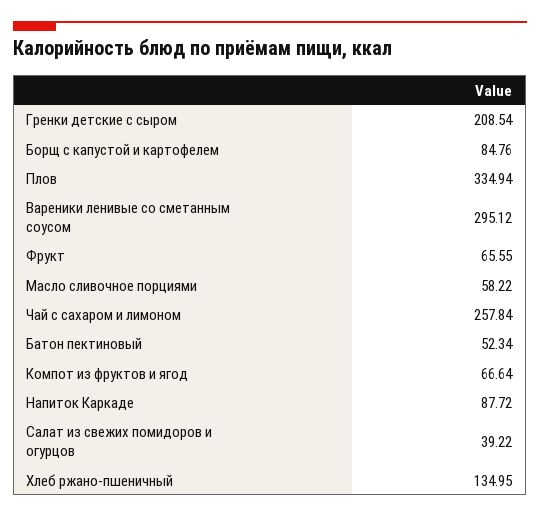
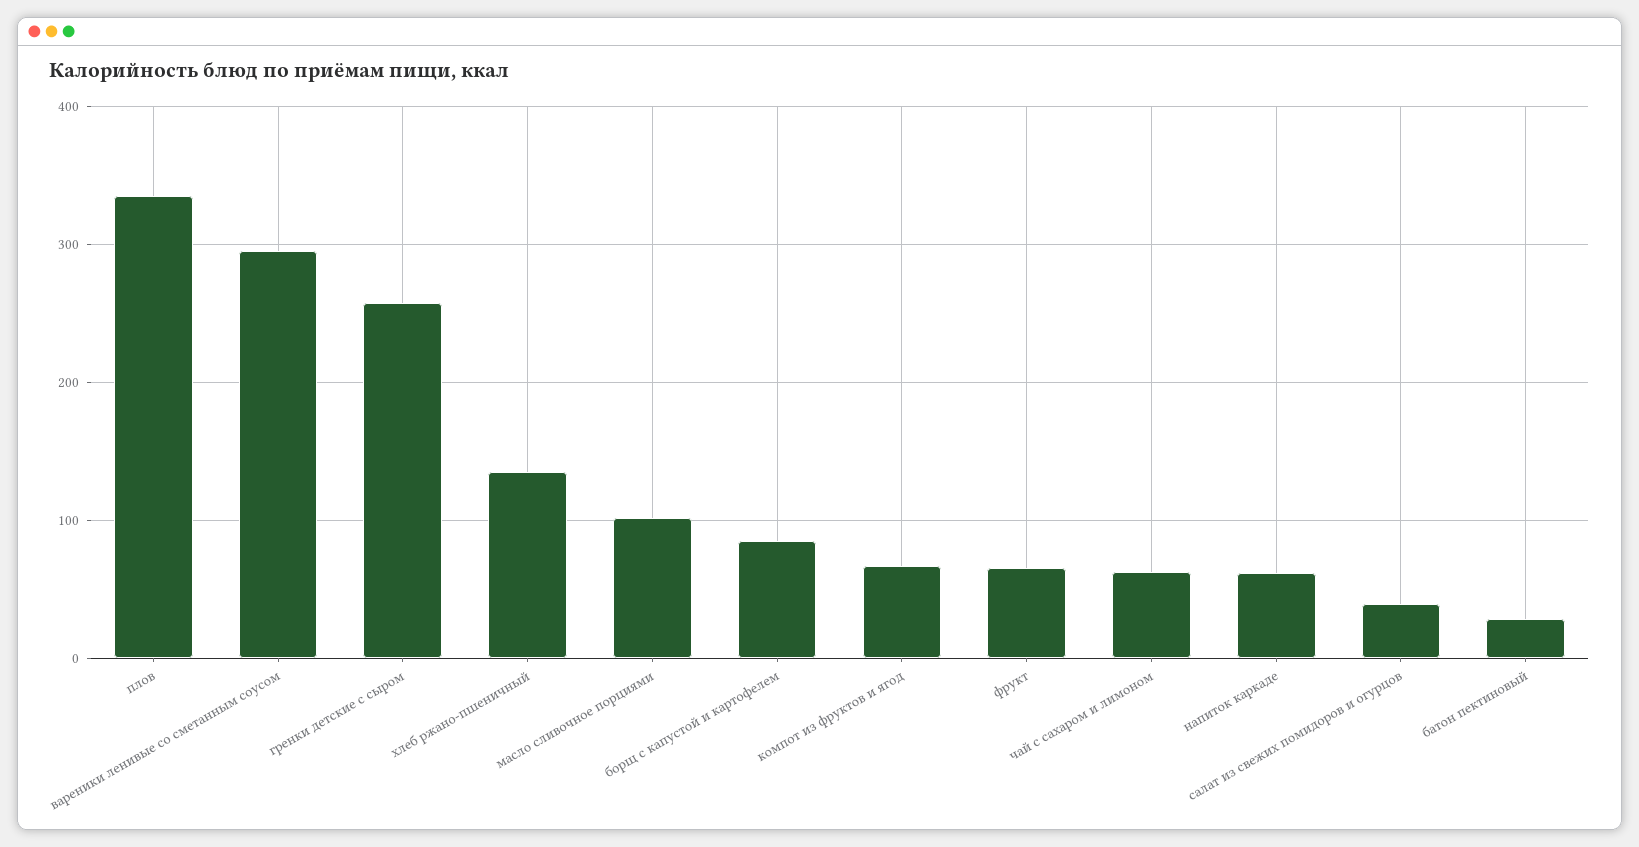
Гренки детские с сыром: 208.54 -> 260
Масло сливочное порциями: 58.22 -> 100
Чай с сахаром и лимоном: 257.84 -> 60
Батон пектиновый: 52.34 -> 30
Напиток Каркаде: 87.72 -> 60

